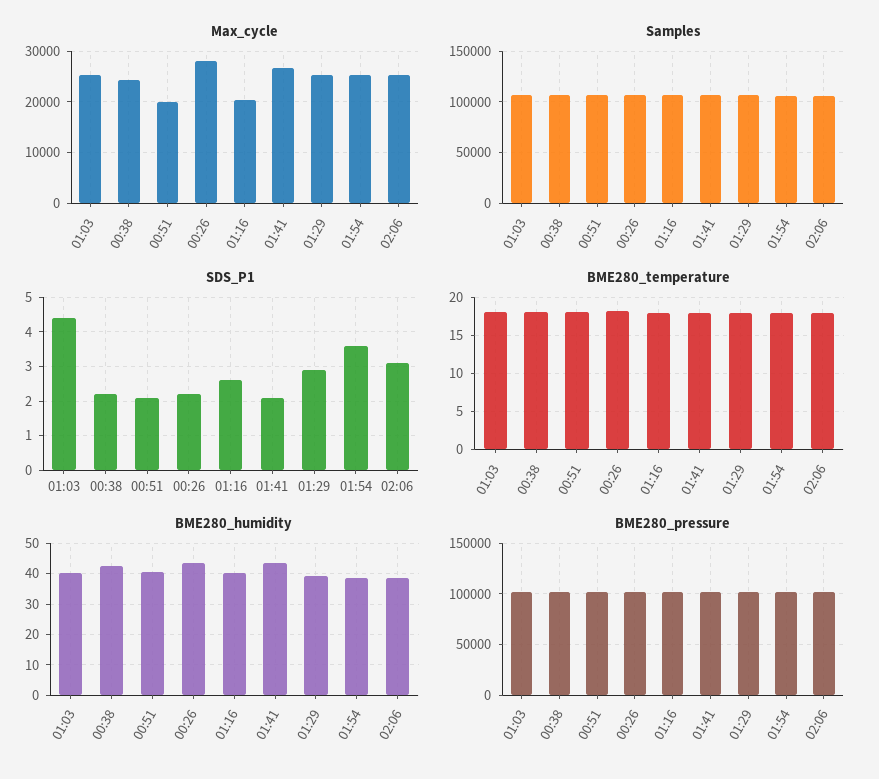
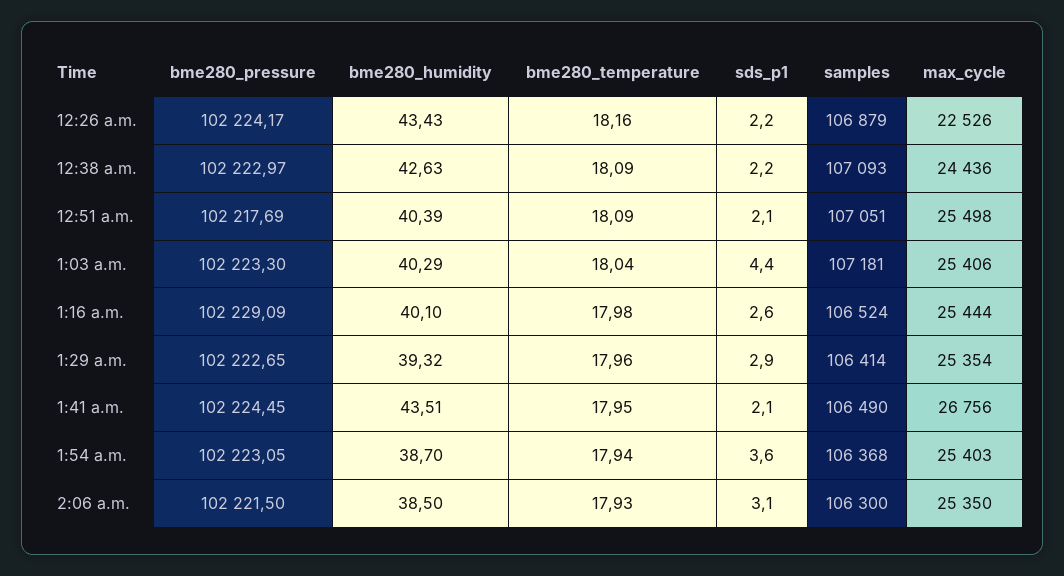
Max_cycle, 00:51: 20000 -> 25498
Max_cycle, 00:26: 28000 -> 22526
Max_cycle, 01:16: 20000 -> 25444

